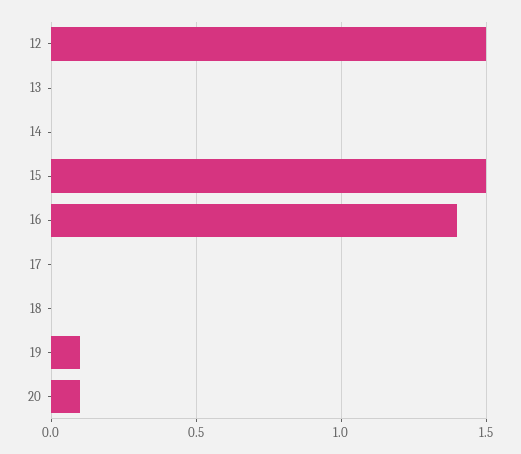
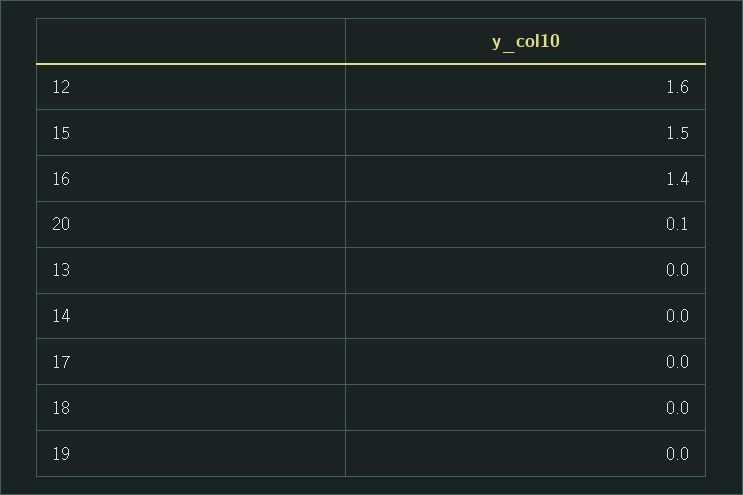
12: 1.5 -> 1.6
19: 0.1 -> 0

